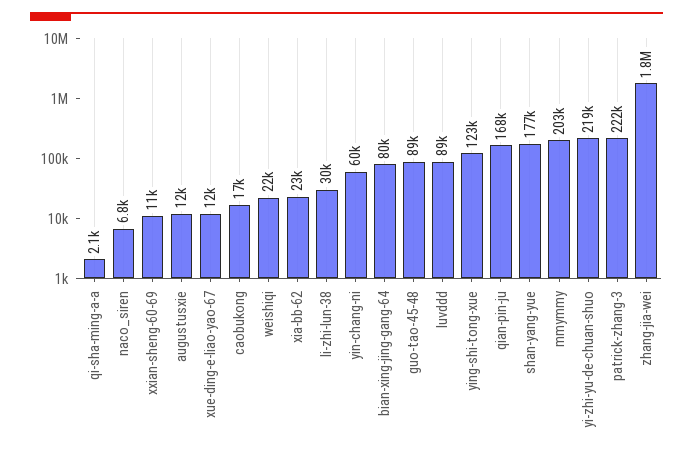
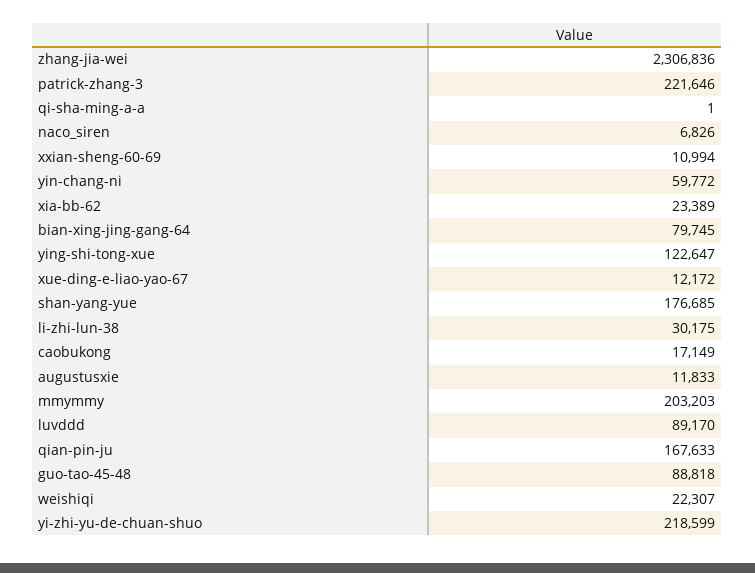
qi-sha-ming-a-a: 2100 -> 1
zhang-jia-wei: 1800000 -> 2306836

